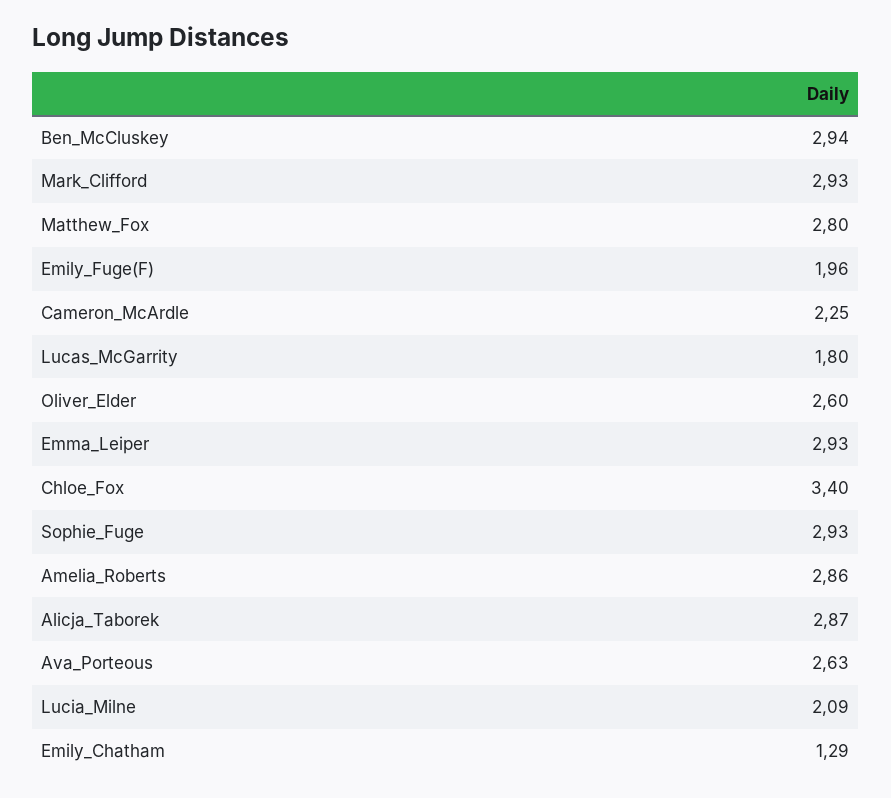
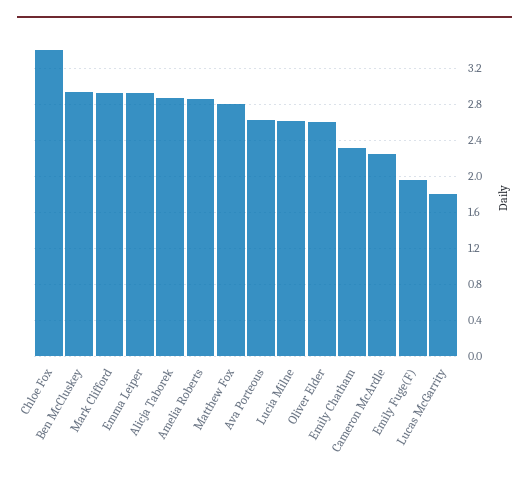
Sophie_Fuge: 2.93 -> none
Lucia_Milne: 2.09 -> 2.6
Emily_Chatham: 1.29 -> 2.3

